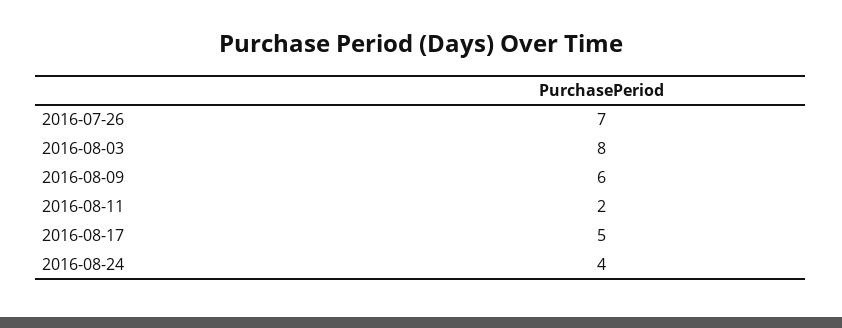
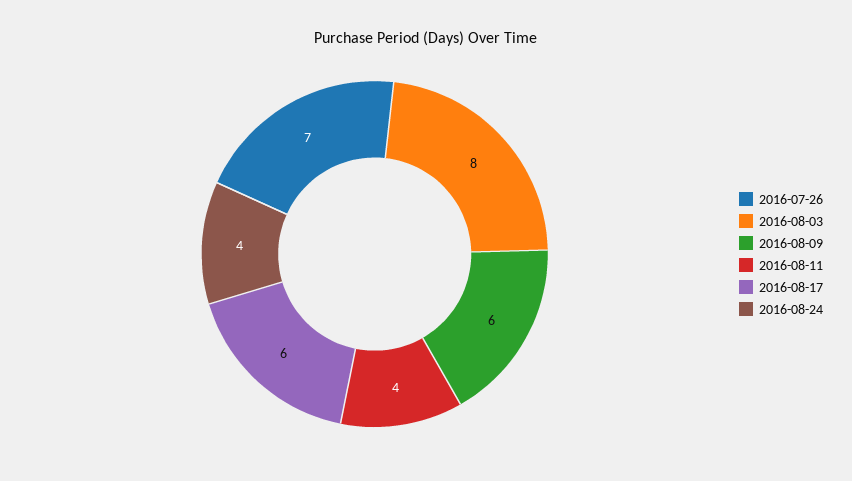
2016-08-11: 2 -> 4
2016-08-17: 5 -> 6

